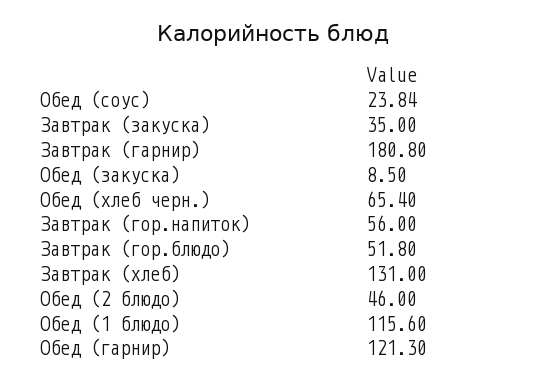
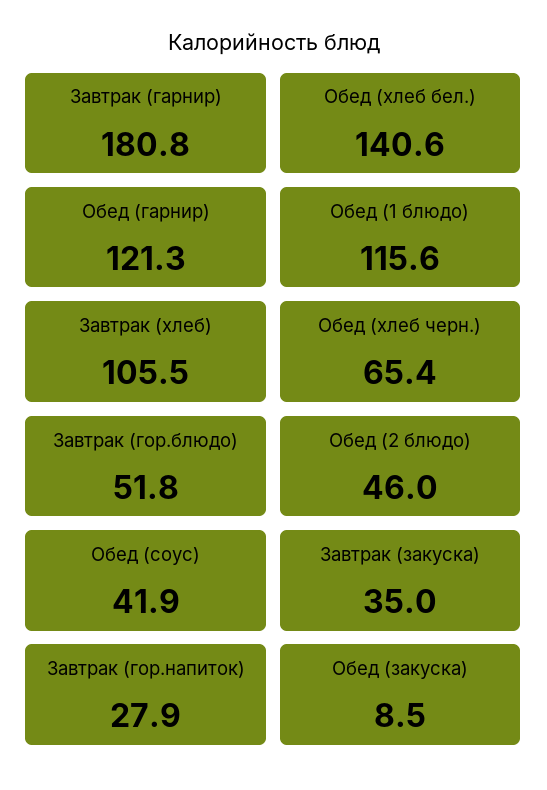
Обед (соус): 23.84 -> 41.9
Завтрак (гор.напиток): 56 -> 27.9
Завтрак (хлеб): 131 -> 105.5
Обед (хлеб бел.): none -> 140.6

